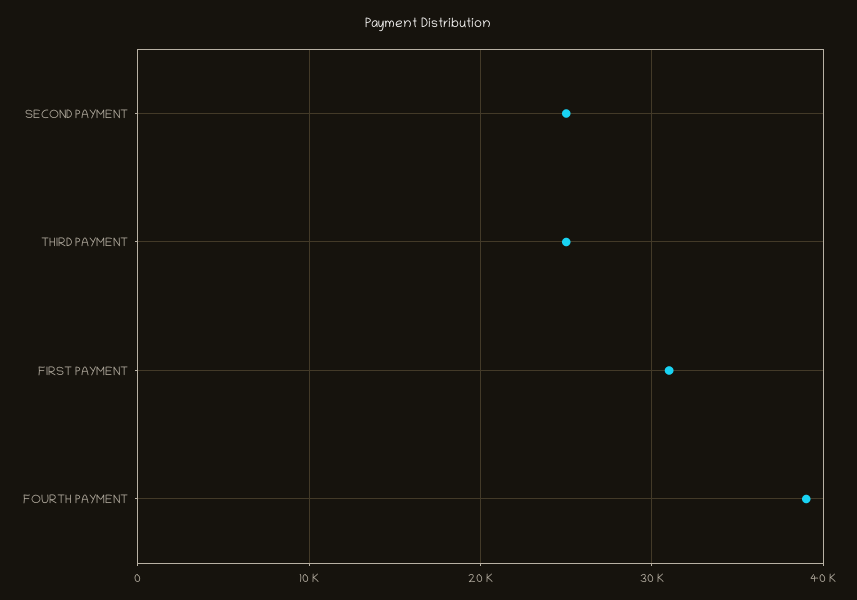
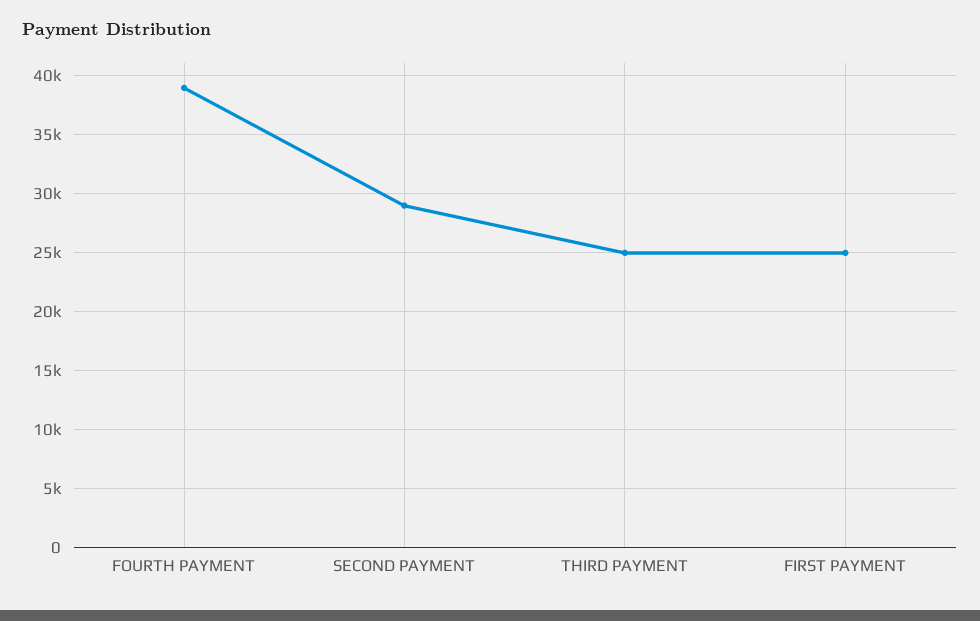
SECOND PAYMENT: 25000 -> 29000
FIRST PAYMENT: 31000 -> 25000

